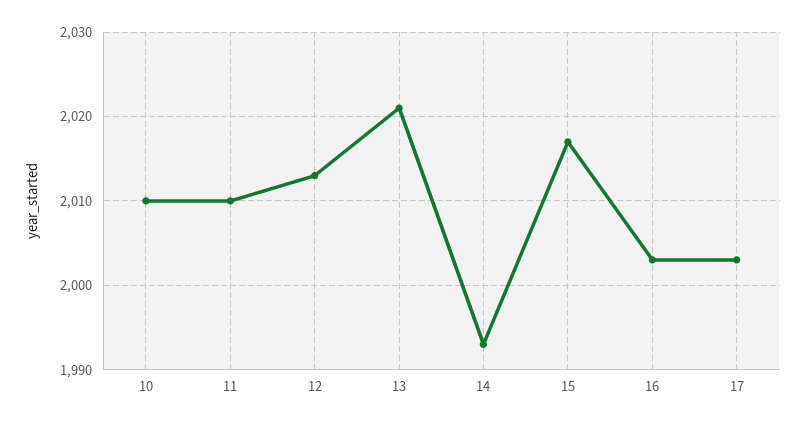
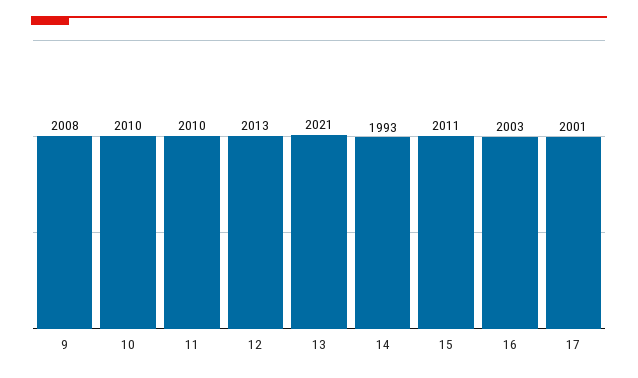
15: 2017 -> 2011
17: 2003 -> 2001
9: none -> 2008

